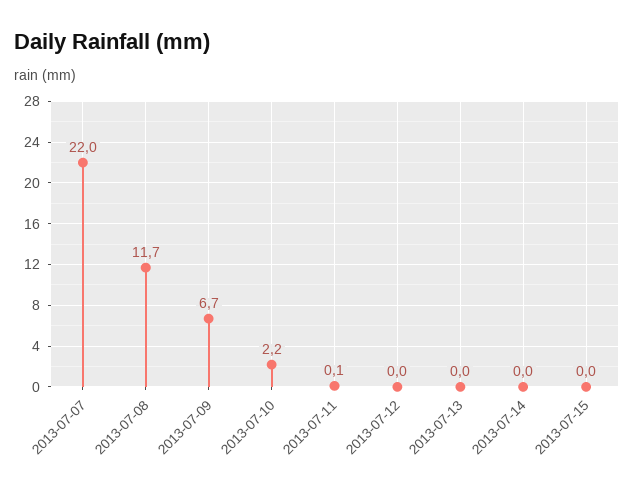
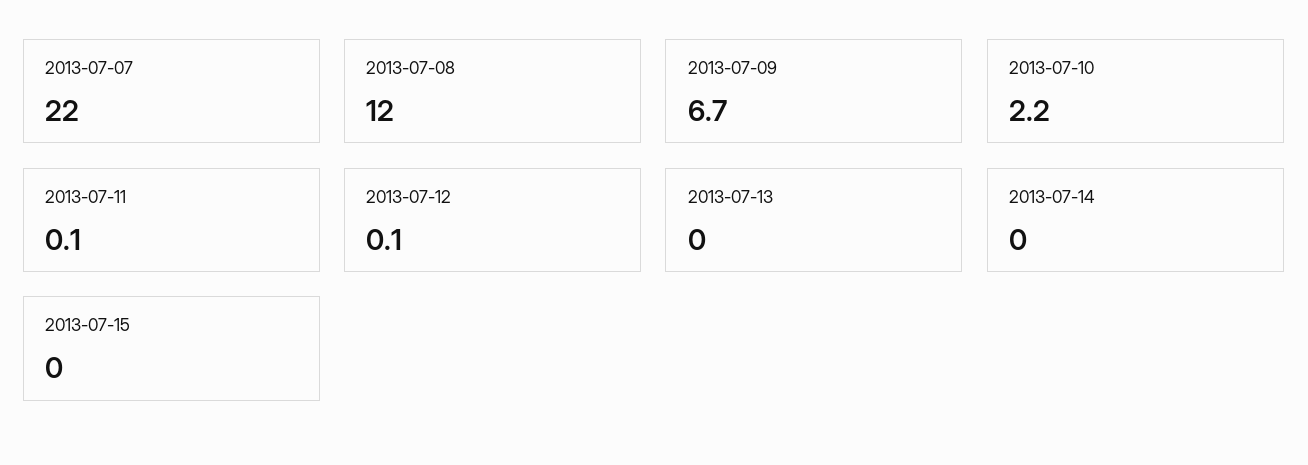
2013-07-08: 11.7 -> 12
2013-07-12: 0 -> 0.1

